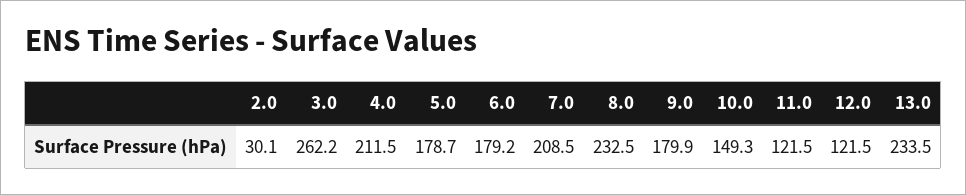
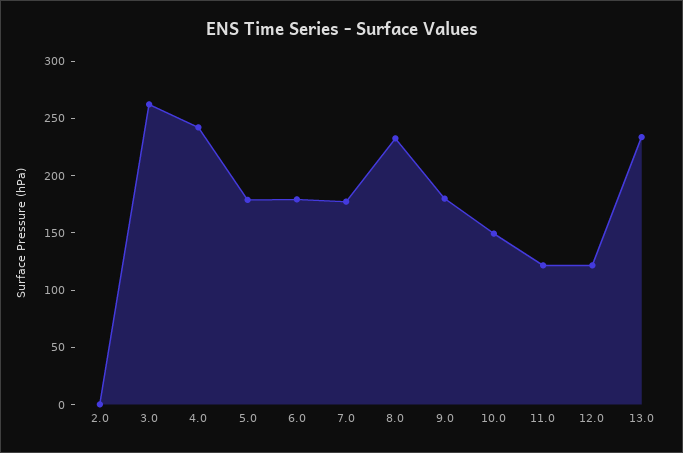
2.0: 30.1 -> 0
4.0: 211.5 -> 240
7.0: 208.5 -> 180

